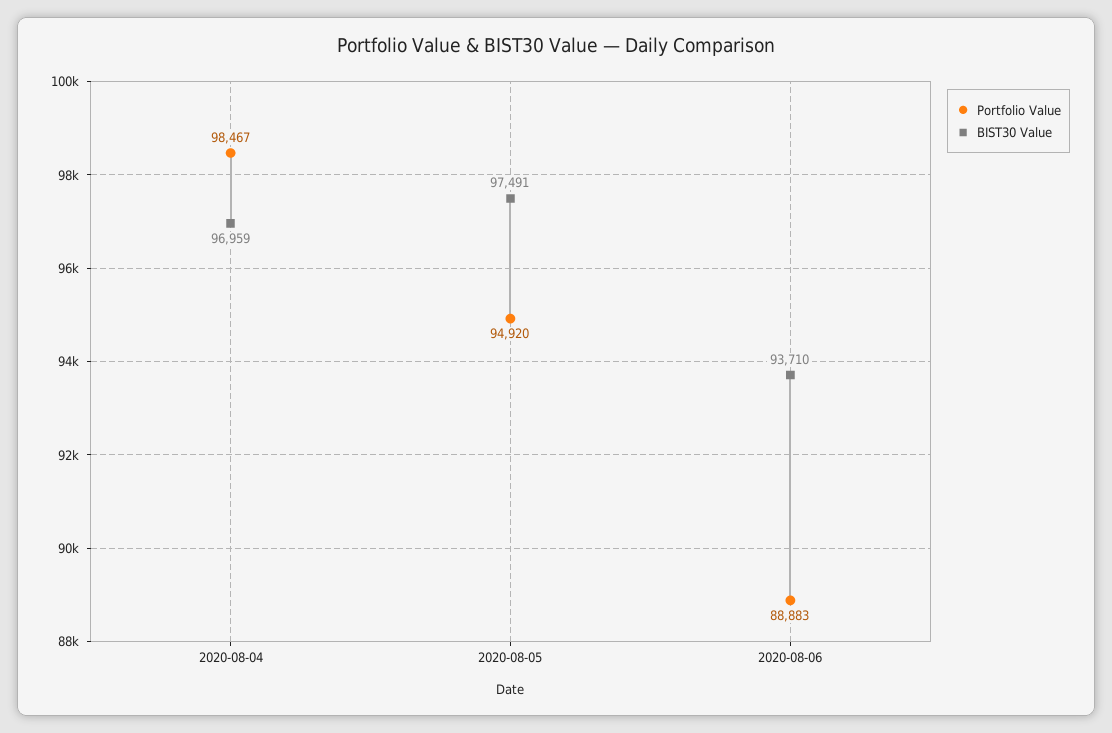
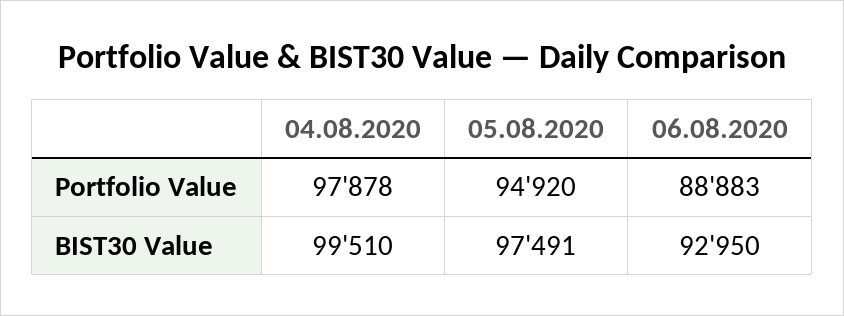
Portfolio Value, 2020-08-04: 98467 -> 97878
BIST30 Value, 2020-08-04: 96959 -> 99510
BIST30 Value, 2020-08-06: 93710 -> 92950

